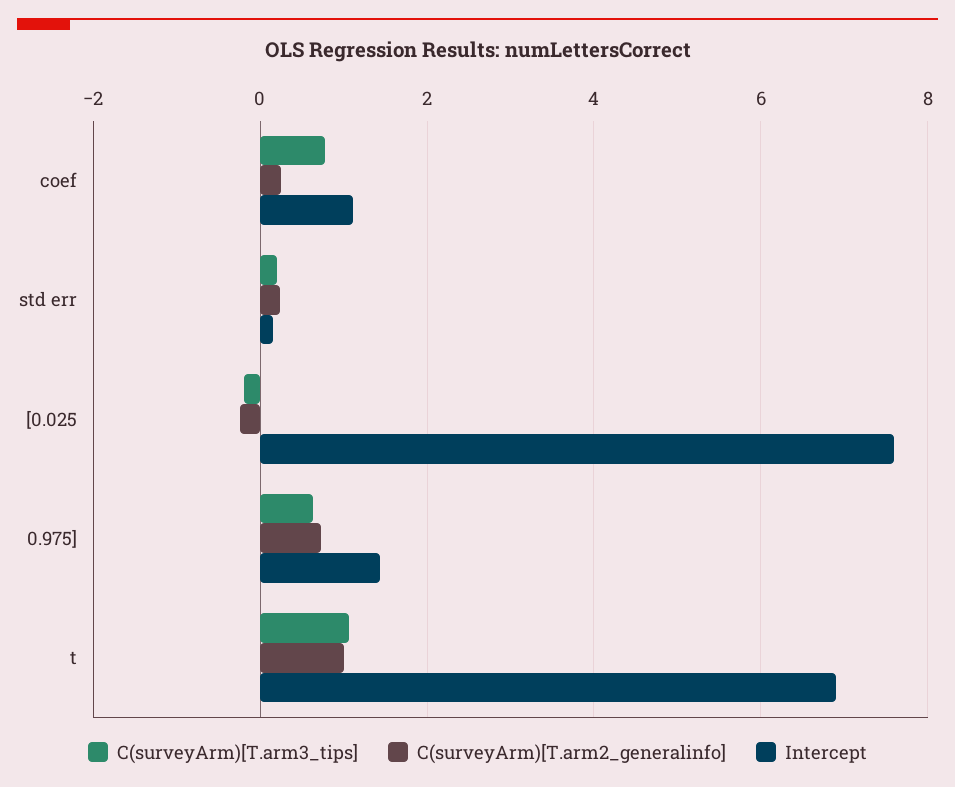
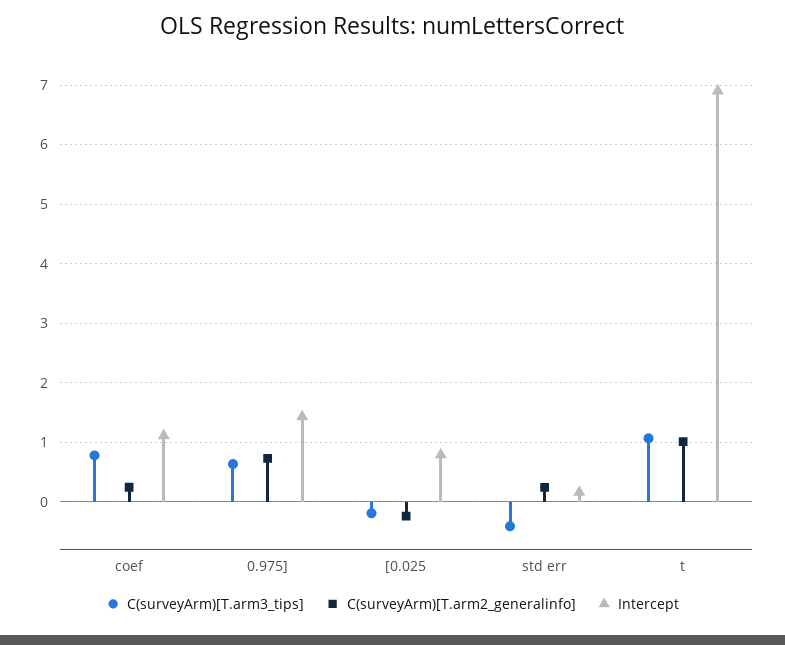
C(surveyArm)[T.arm3_tips], std err: 0.2 -> -0.4
Intercept, [0.025: 7.6 -> 0.8

